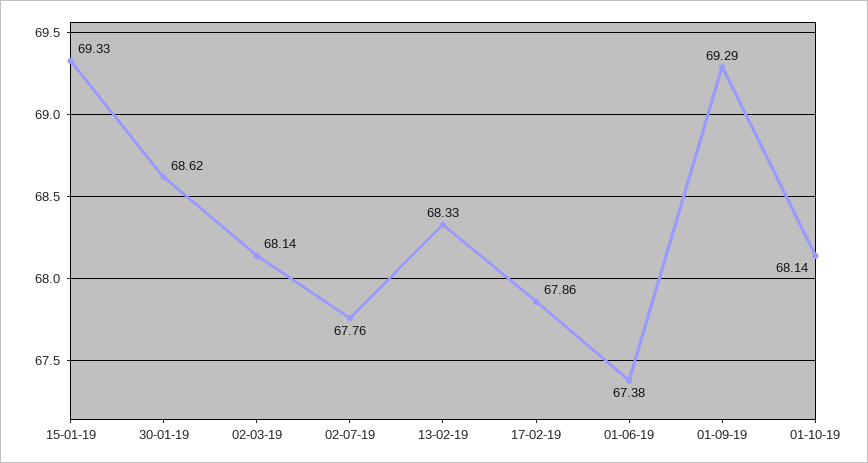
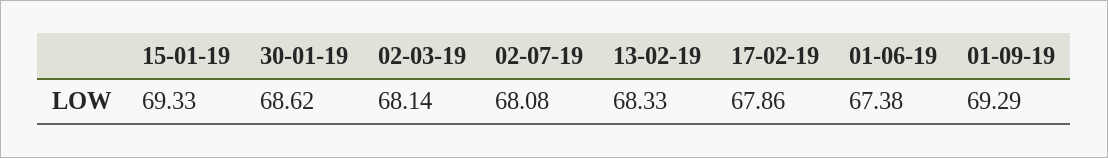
02-07-19: 67.76 -> 68.08
01-10-19: 68.14 -> none

